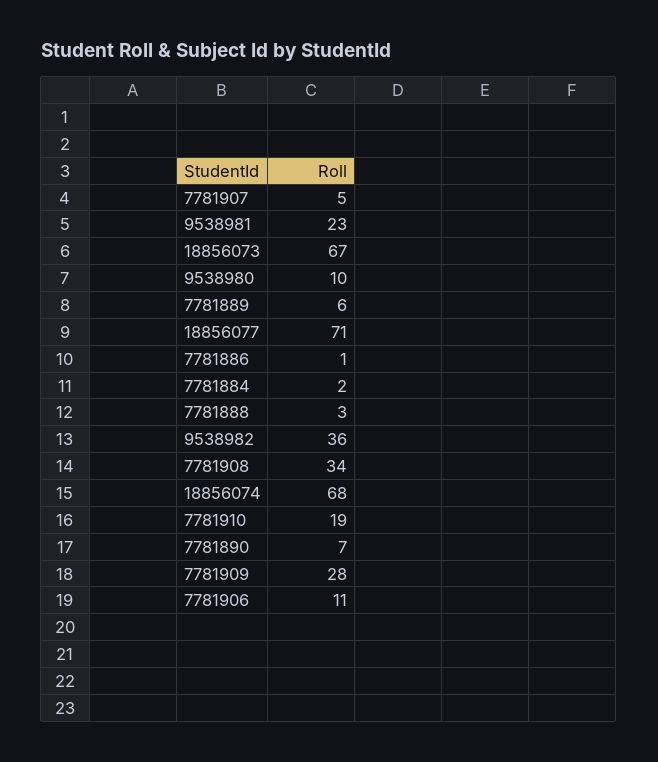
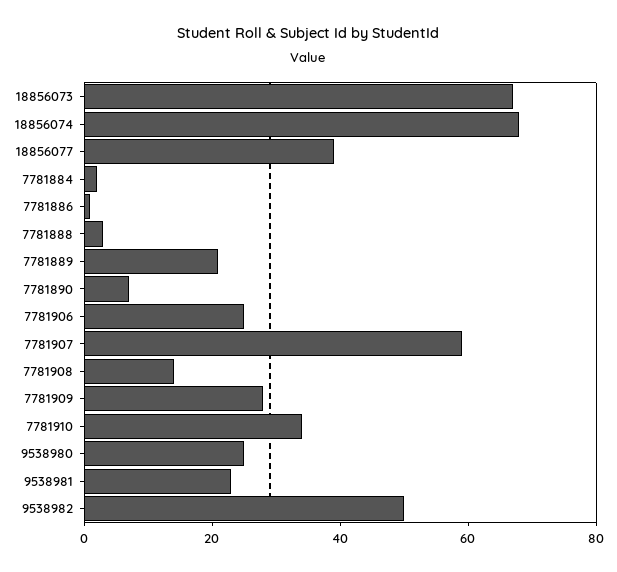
7781907: 5 -> 60
9538980: 10 -> 25
7781889: 6 -> 20
18856077: 71 -> 40
9538982: 36 -> 50
7781908: 34 -> 15
7781910: 19 -> 35
7781906: 11 -> 25

